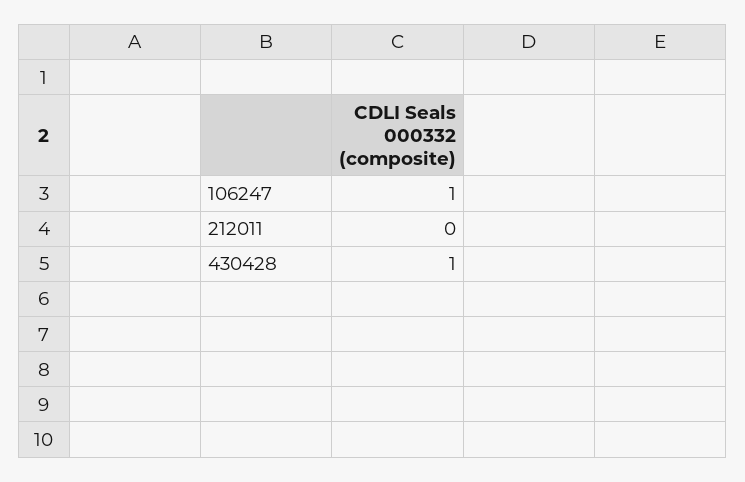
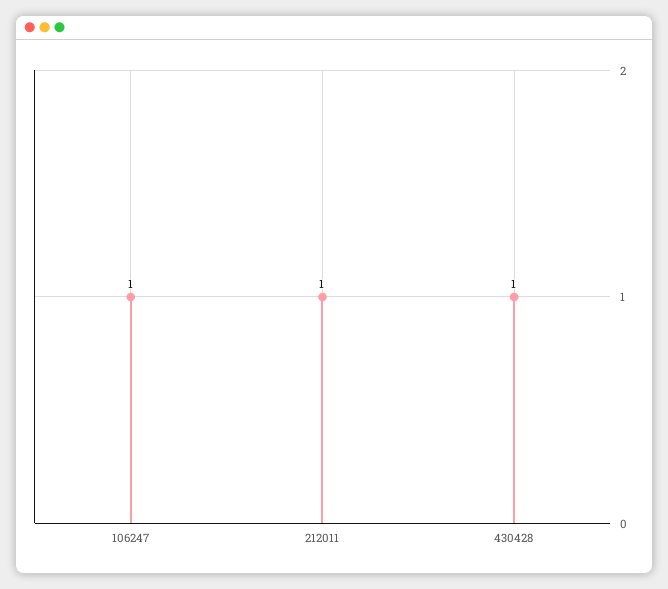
212011: 0 -> 1

